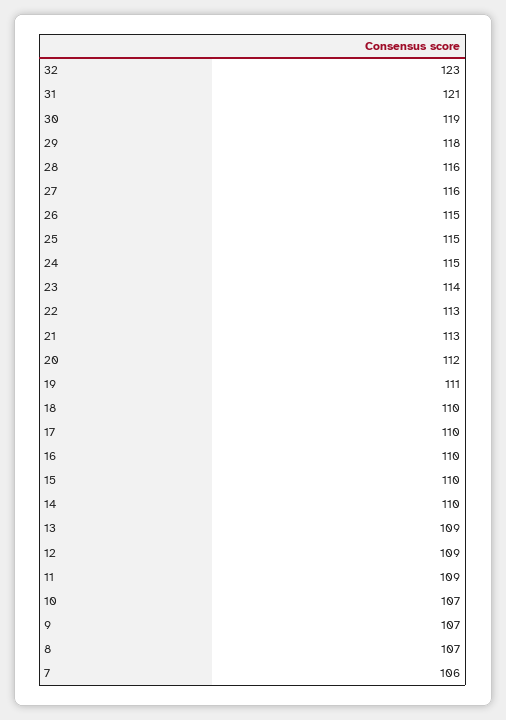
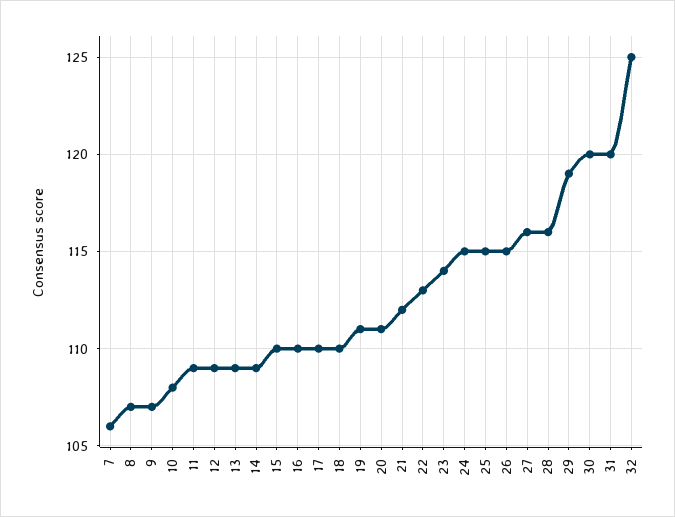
32: 123 -> 125
31: 121 -> 120
30: 119 -> 120
29: 118 -> 119
21: 113 -> 112
20: 112 -> 111
14: 110 -> 109
10: 107 -> 108

